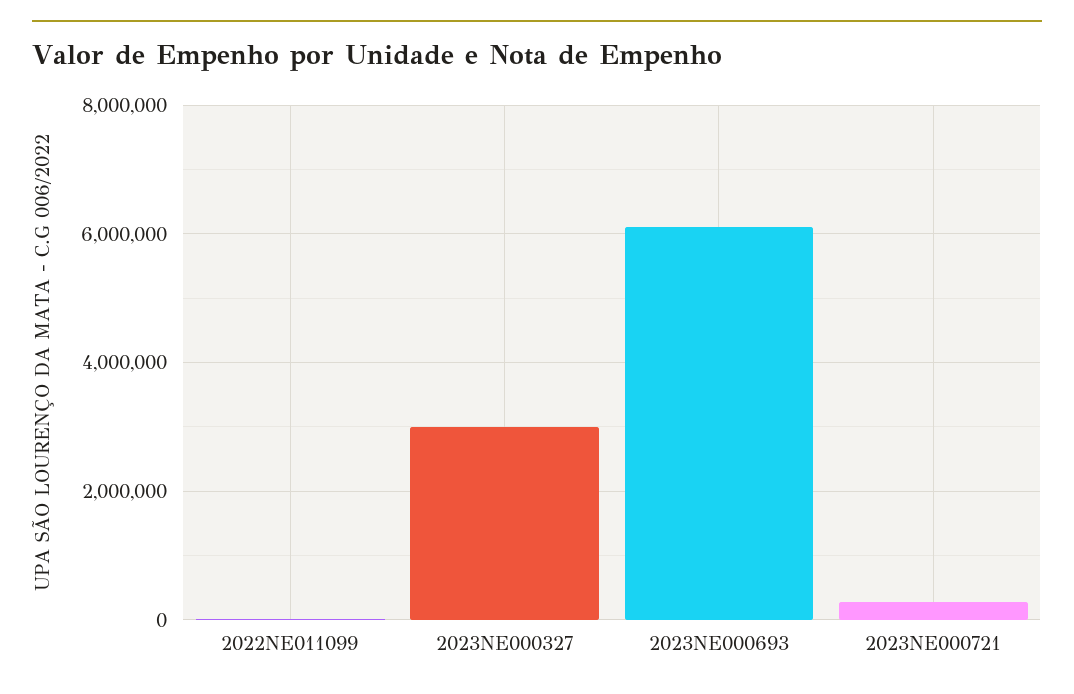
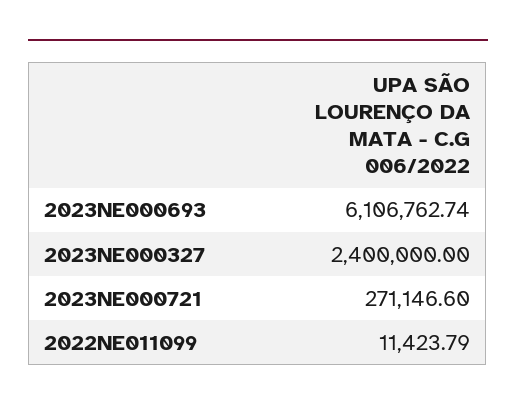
2023NE000327: 3000000 -> 2400000

